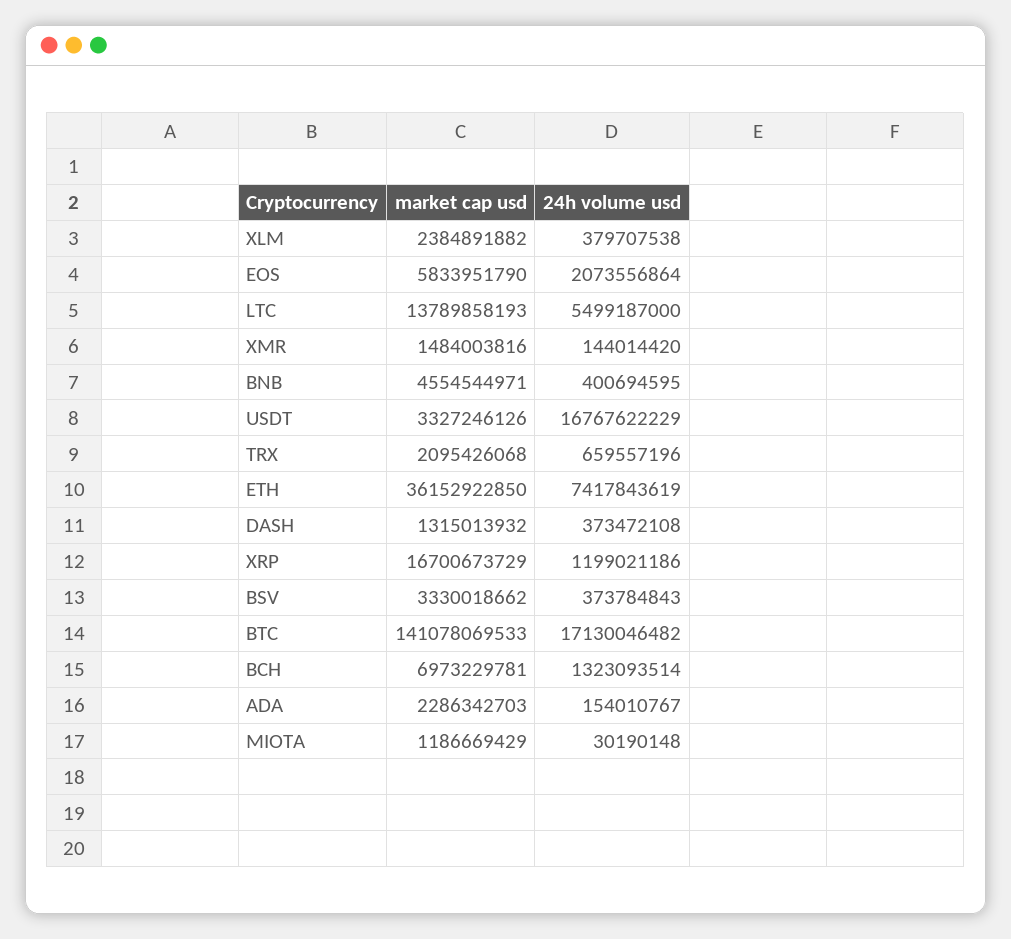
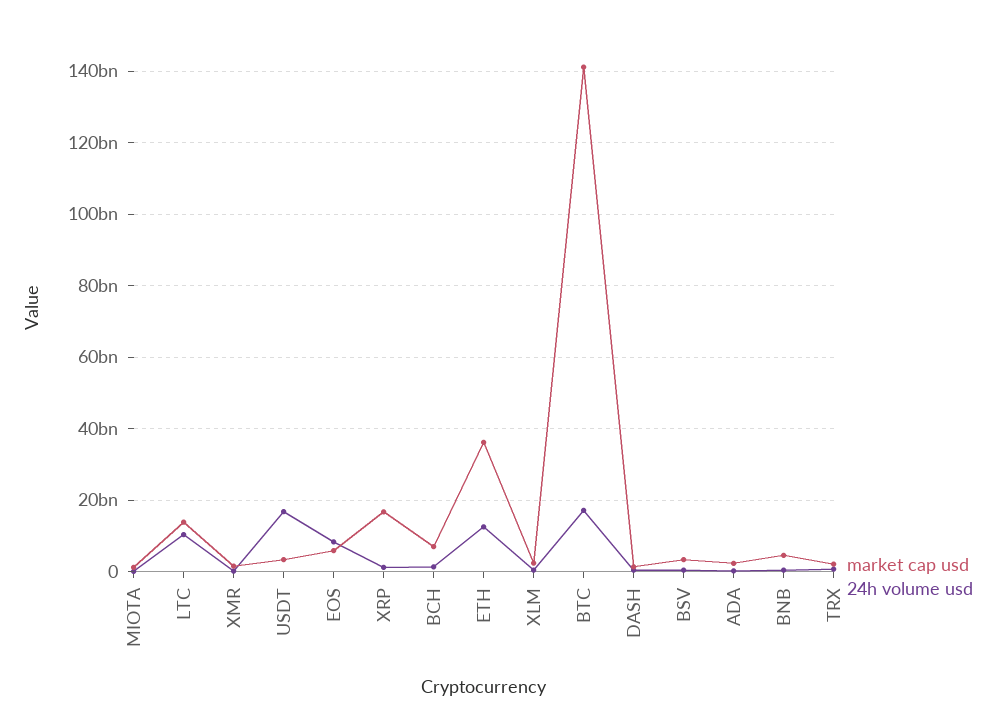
24h volume usd, EOS: 2073556864 -> 8000000000
24h volume usd, LTC: 5499187000 -> 10000000000
24h volume usd, ETH: 7417843619 -> 12000000000

